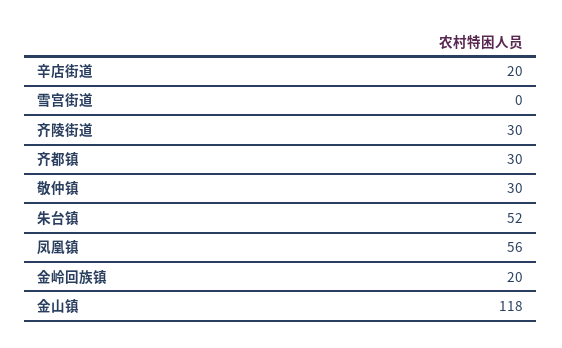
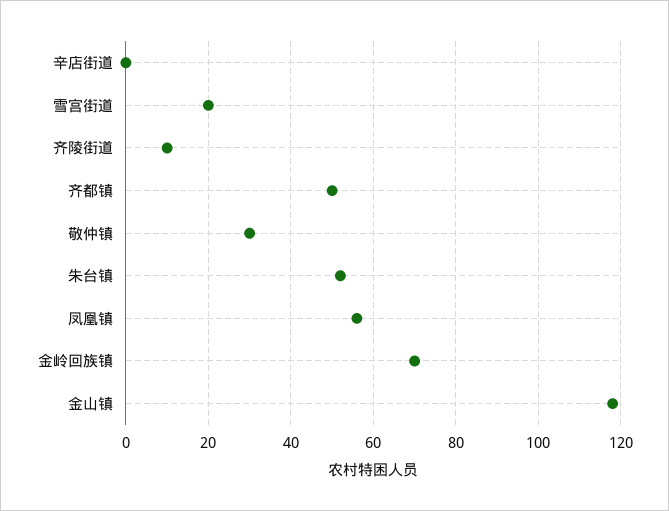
辛店街道: 20 -> 0
雪宫街道: 0 -> 20
齐陵街道: 30 -> 10
齐都镇: 30 -> 50
金岭回族镇: 20 -> 70

